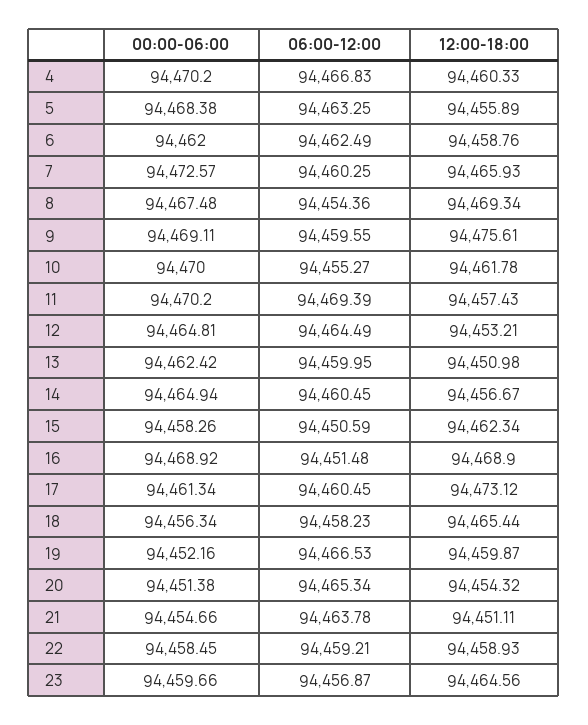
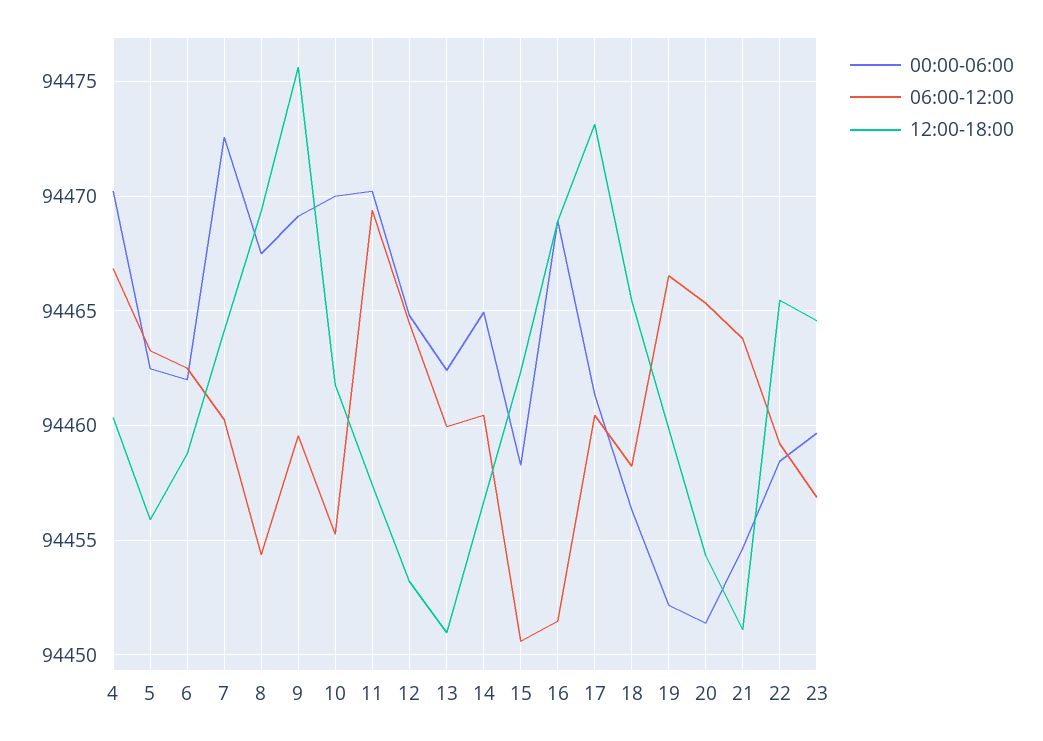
00:00-06:00, 5: 94468.38 -> 94462.5
12:00-18:00, 7: 94465.93 -> 94464
12:00-18:00, 22: 94458.93 -> 94465.5

